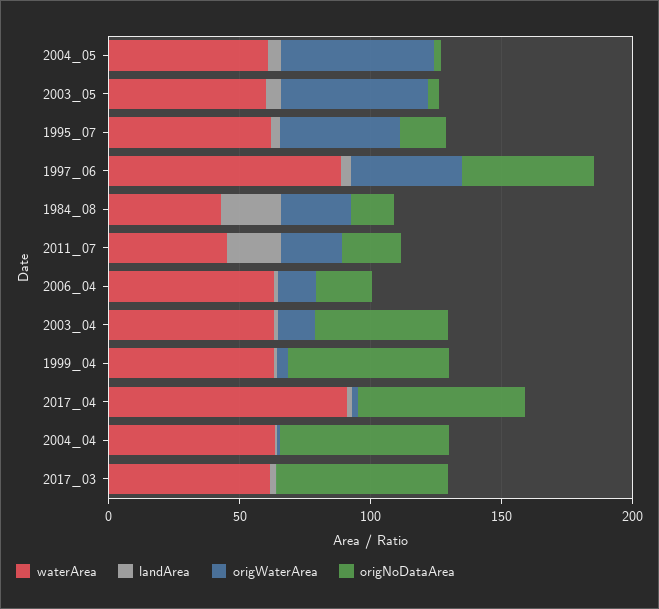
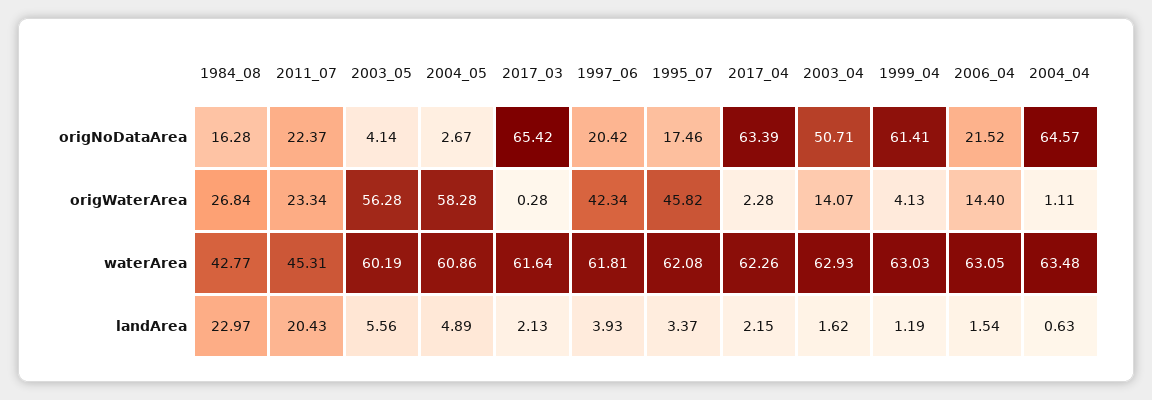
waterArea, 1997_06: 90 -> 61.81
origNoDataArea, 1997_06: 50 -> 20.42
waterArea, 2017_04: 90 -> 62.26

